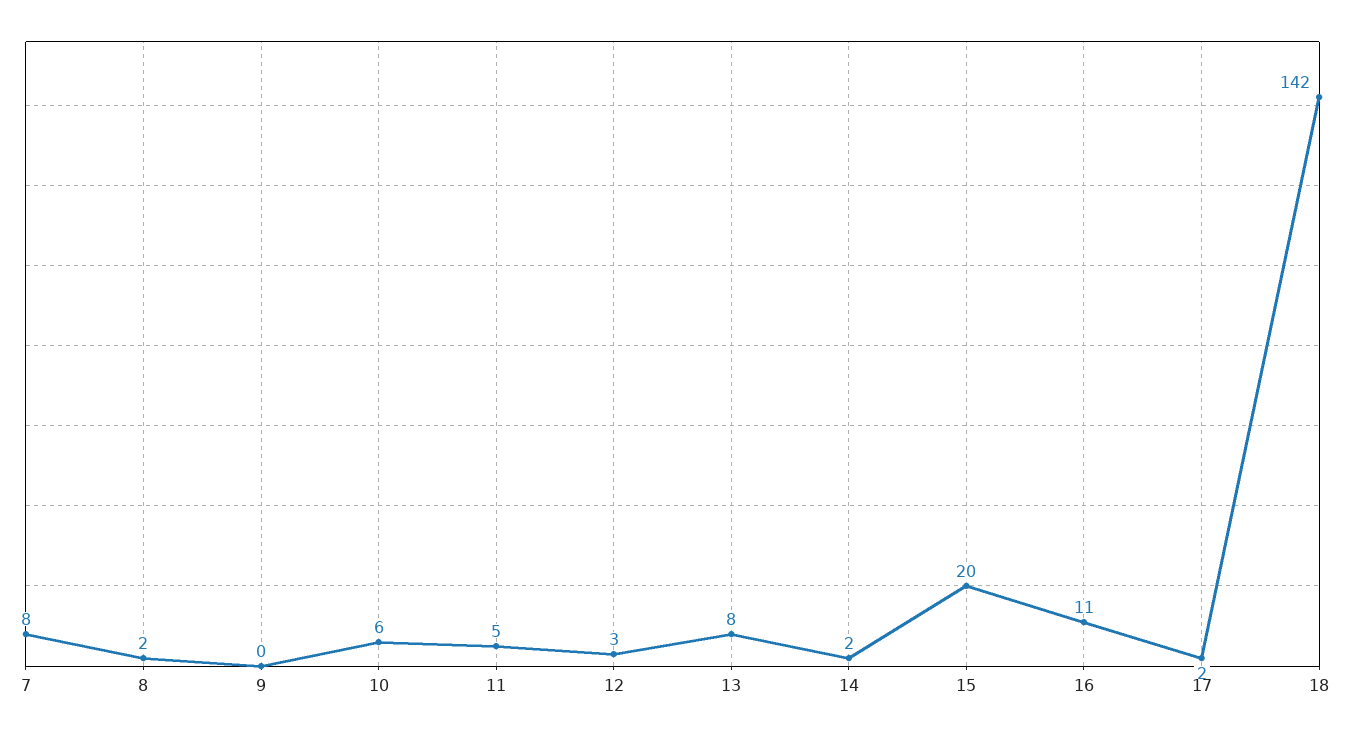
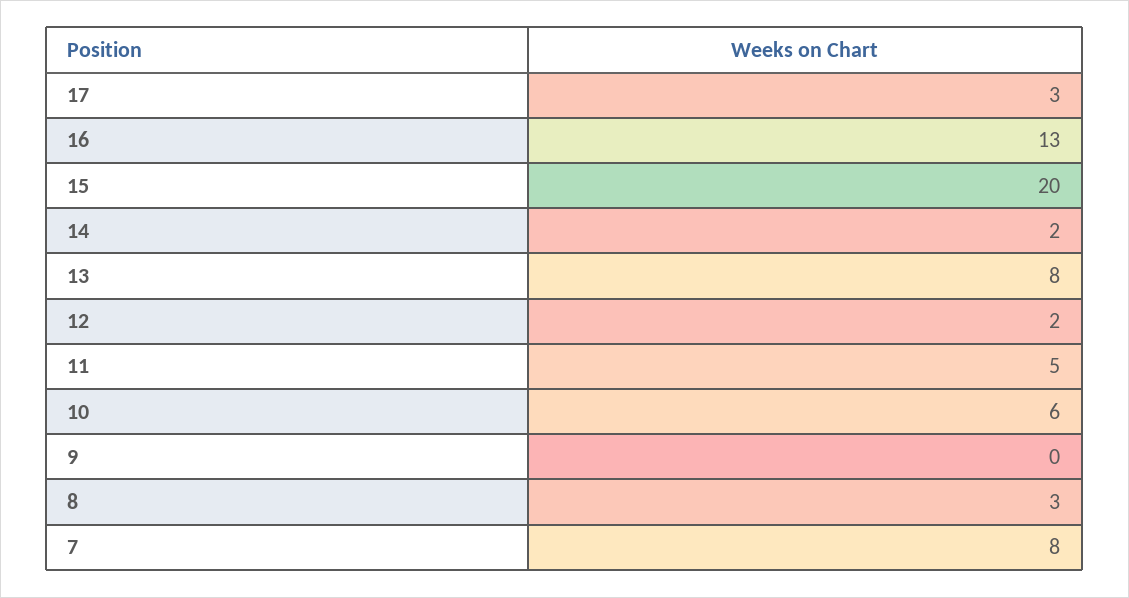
8: 2 -> 3
12: 3 -> 2
16: 11 -> 13
17: 2 -> 3
18: 142 -> none

